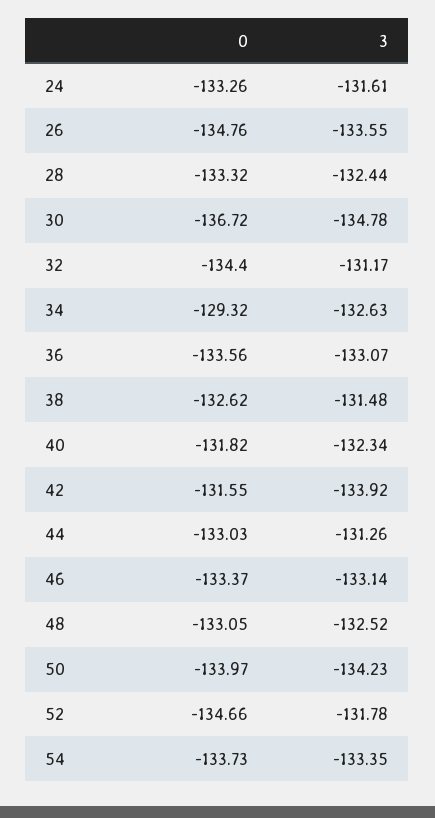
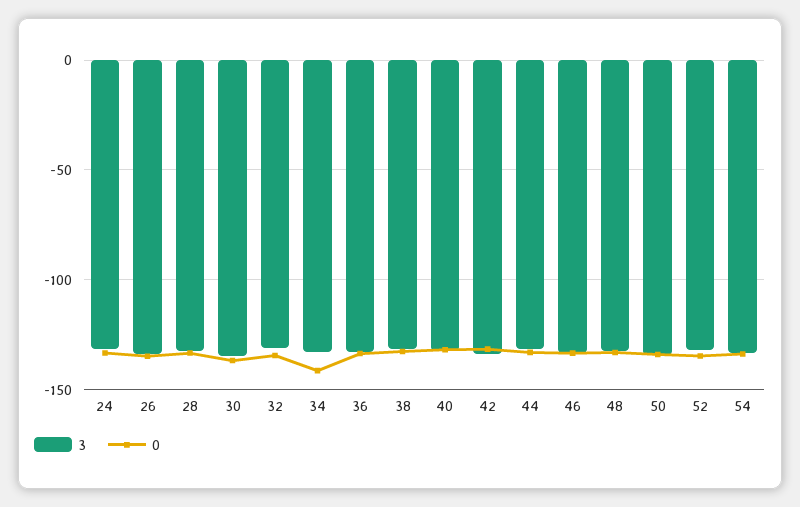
0, 34: -129.32 -> -140

